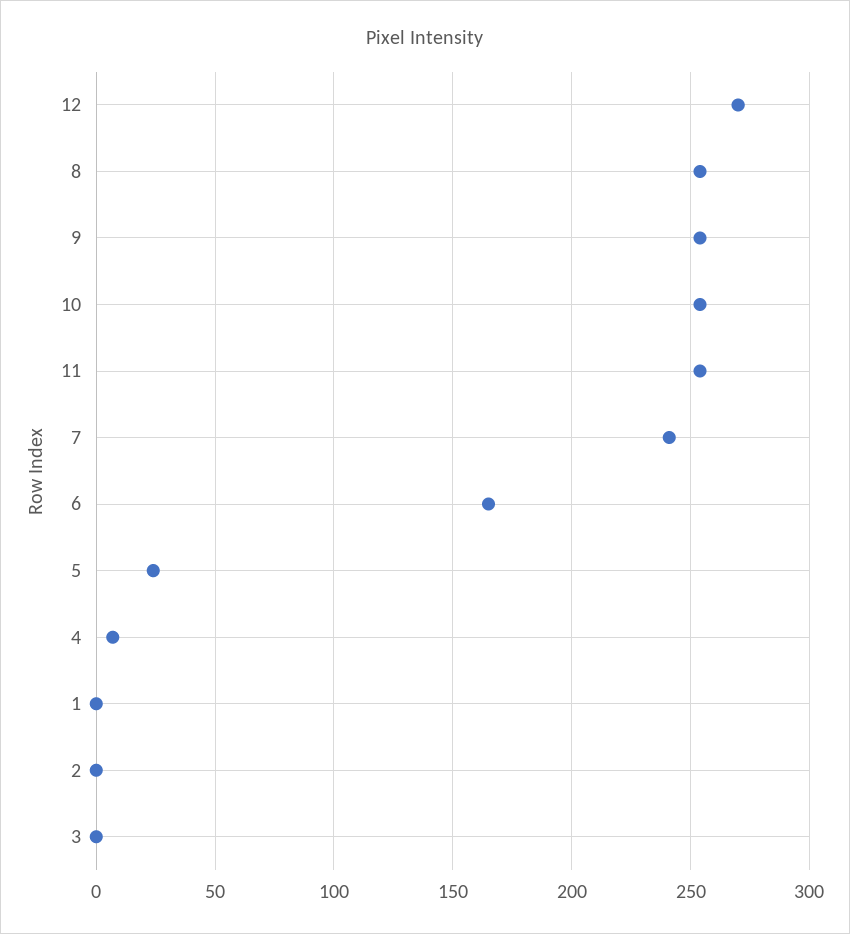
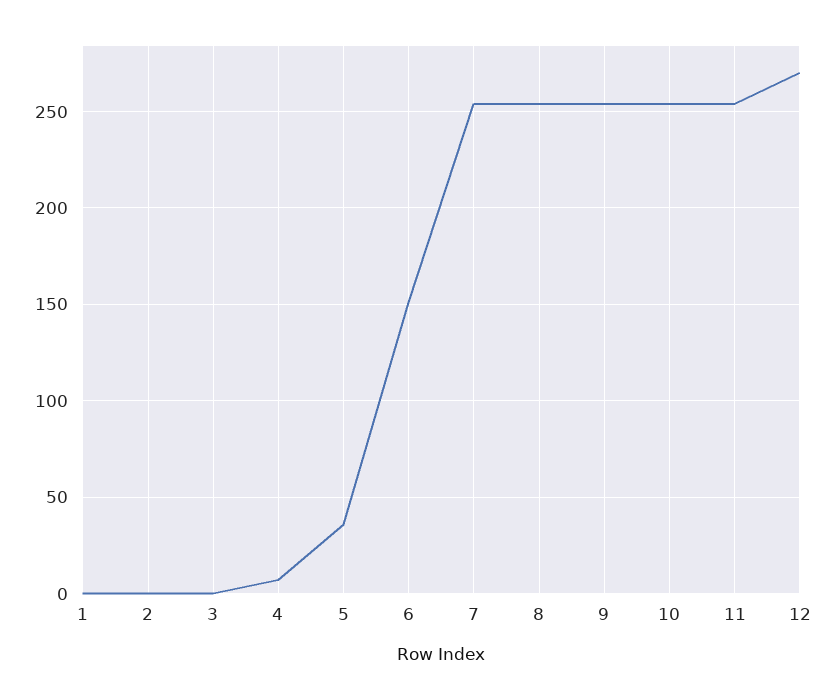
7: 240 -> 255
6: 165 -> 150
5: 25 -> 35

